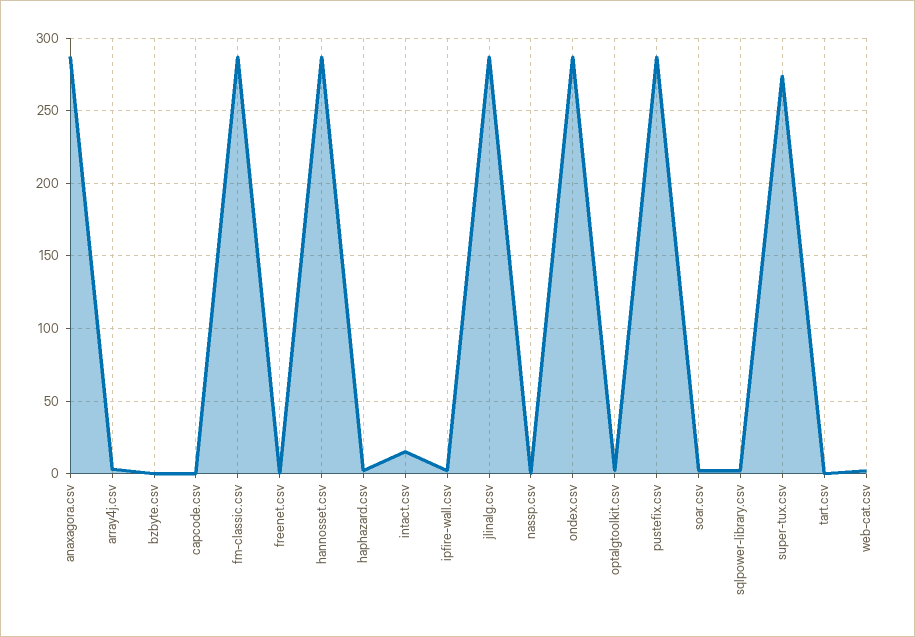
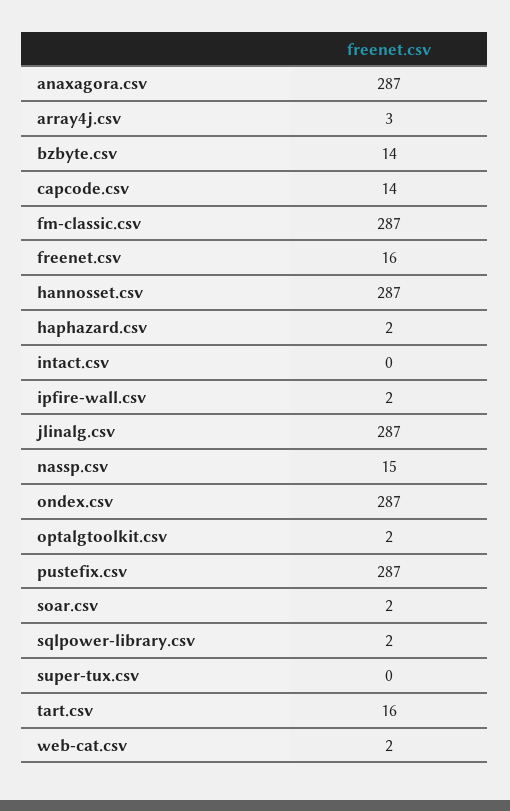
bzbyte.csv: 0 -> 14
capcode.csv: 0 -> 14
freenet.csv: 0 -> 16
intact.csv: 15 -> 0
nassp.csv: 0 -> 15
super-tux.csv: 275 -> 0
tart.csv: 0 -> 16

